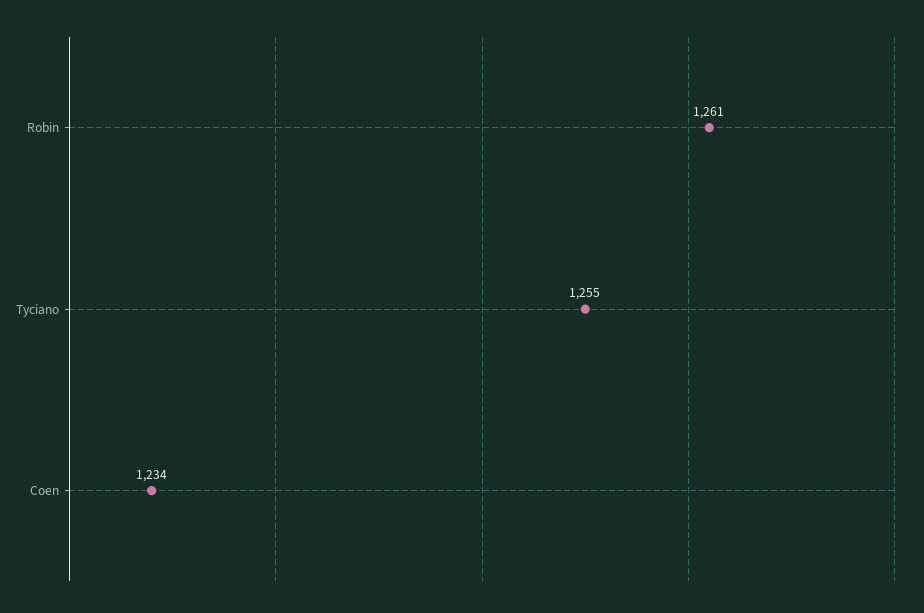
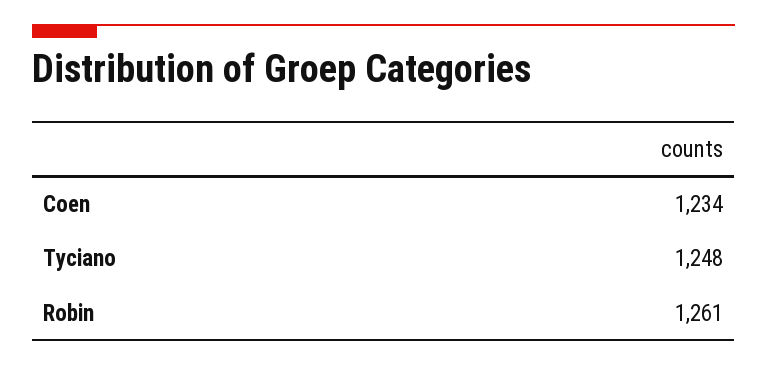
Tyciano: 1255 -> 1248

